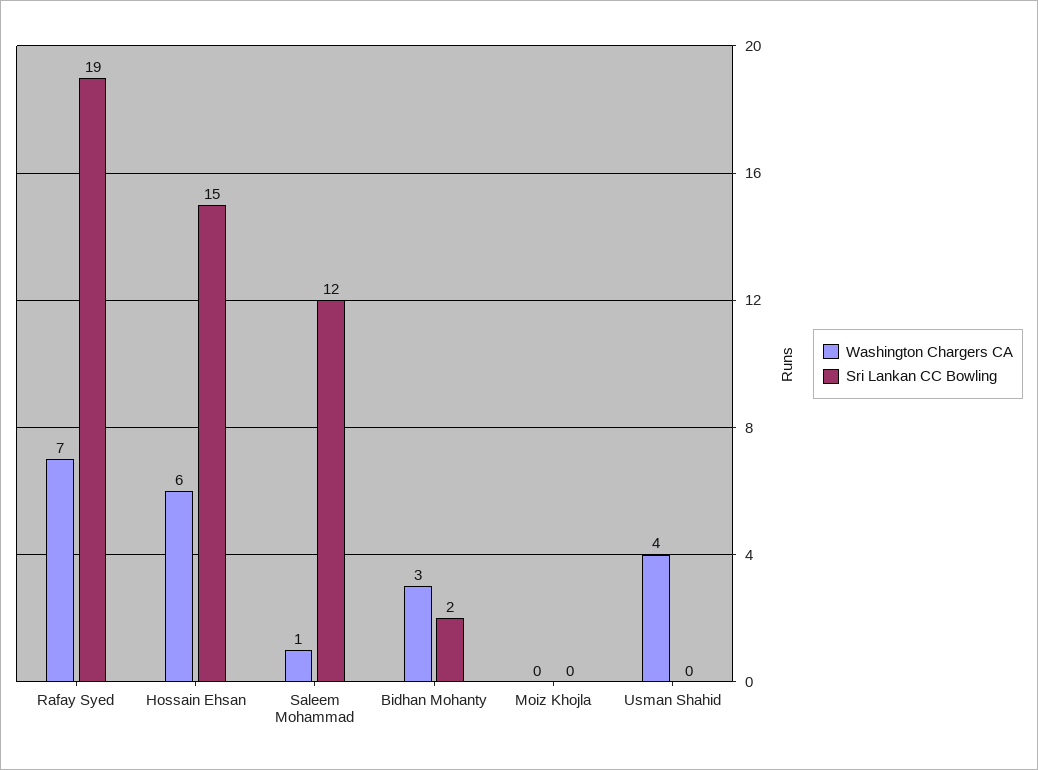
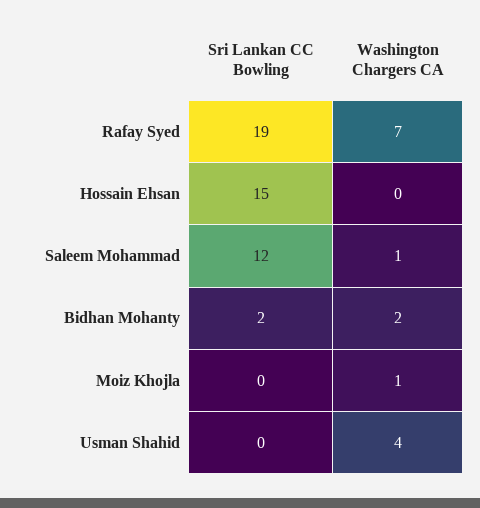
Washington Chargers CA, Hossain Ehsan: 6 -> 0
Washington Chargers CA, Bidhan Mohanty: 3 -> 2
Washington Chargers CA, Moiz Khojla: 0 -> 1

